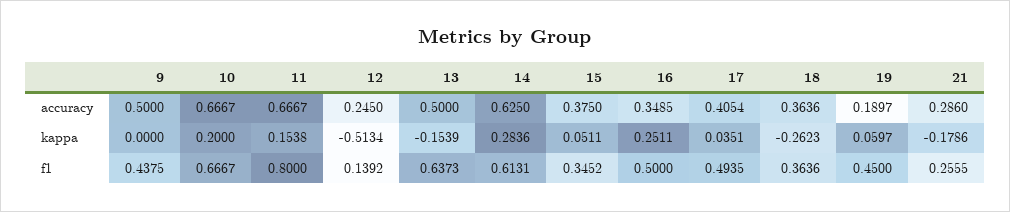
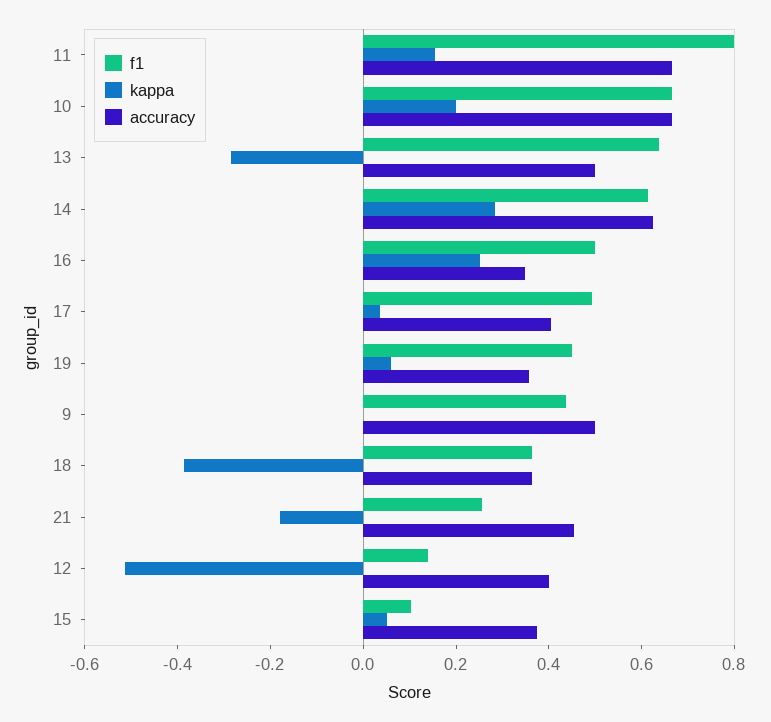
accuracy, 12: 0.245 -> 0.4
accuracy, 19: 0.1897 -> 0.35
accuracy, 21: 0.286 -> 0.45
kappa, 13: -0.1539 -> -0.3
kappa, 18: -0.2623 -> -0.4
f1, 15: 0.3452 -> 0.1

